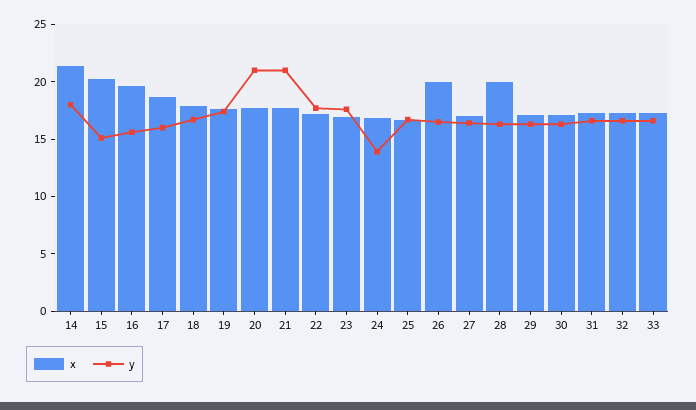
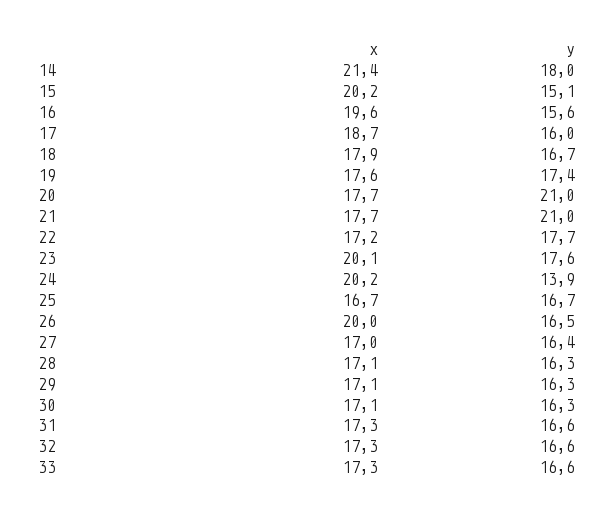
x, 23: 17 -> 20.1
x, 24: 17 -> 20.2
x, 28: 20 -> 17.1

